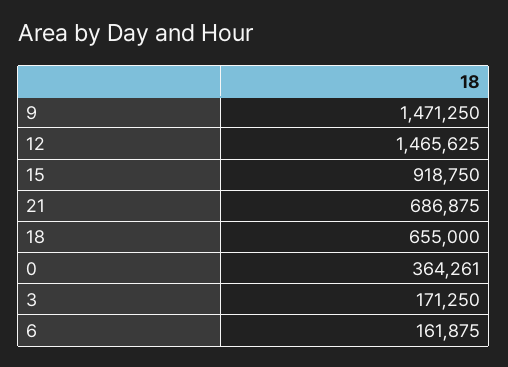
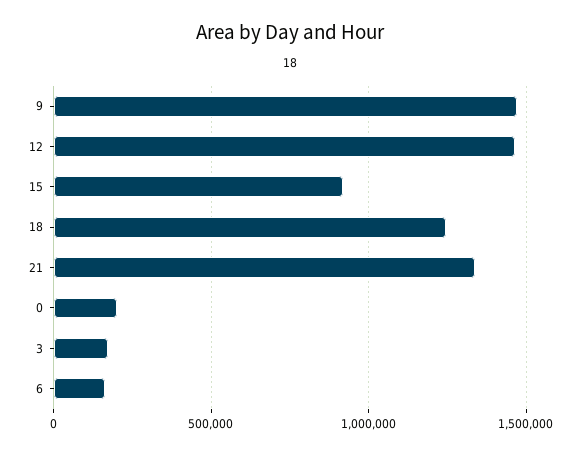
21: 686875 -> 1350000
18: 655000 -> 1250000
0: 364261 -> 200000

